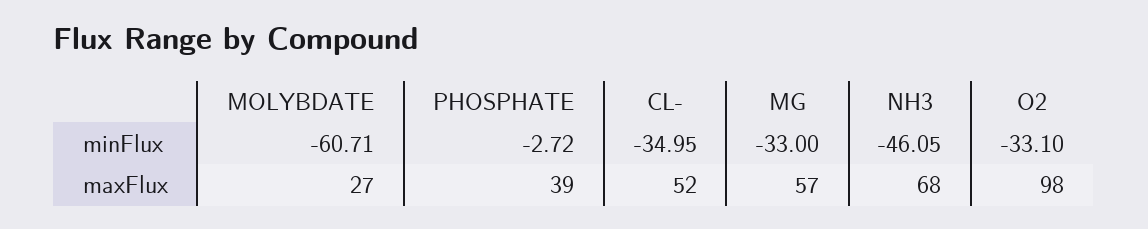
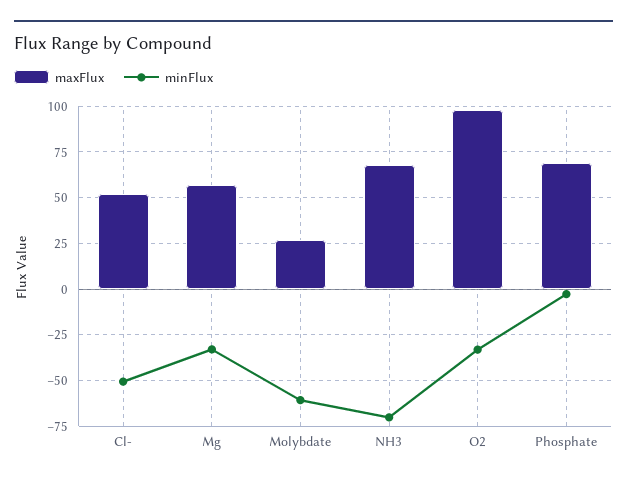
minFlux, CL-: -34.95 -> -50
minFlux, NH3: -46.05 -> -70
maxFlux, PHOSPHATE: 39 -> 70

